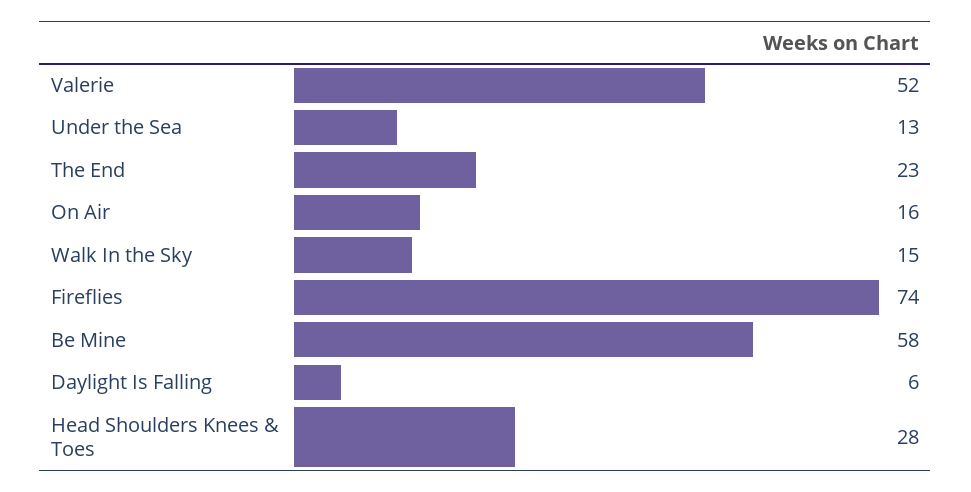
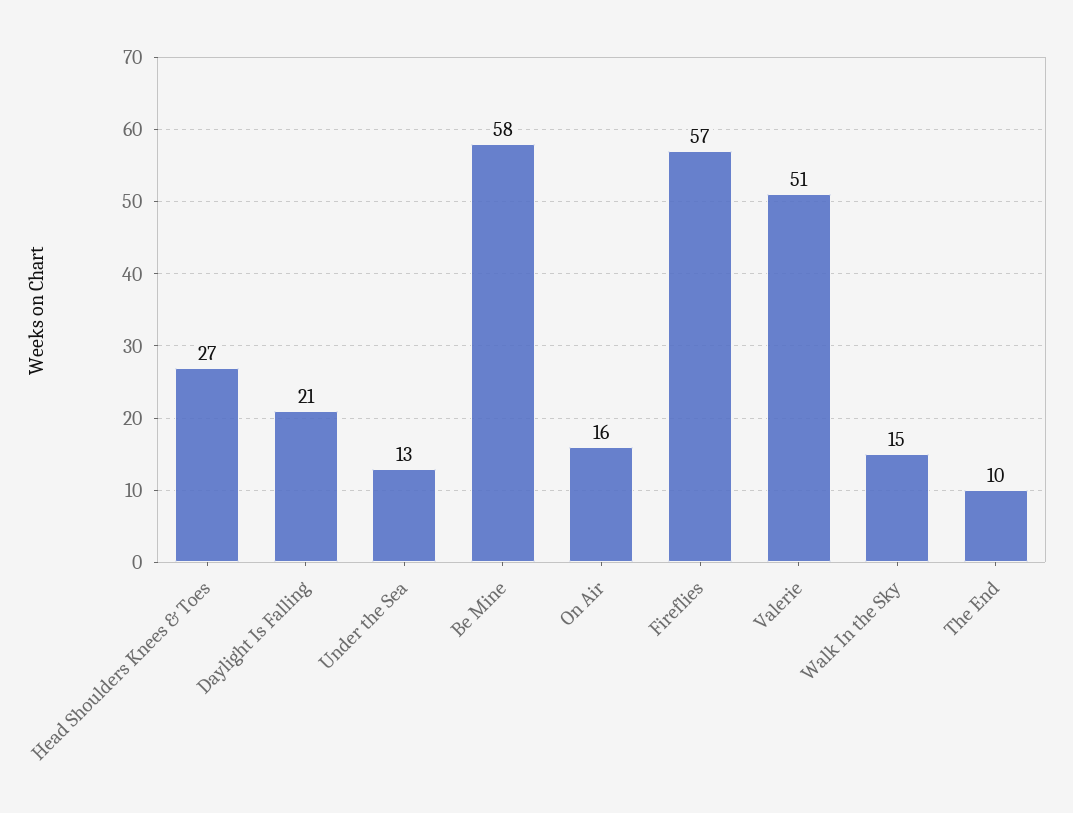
Valerie: 52 -> 51
The End: 23 -> 10
Fireflies: 74 -> 57
Daylight Is Falling: 6 -> 21
Head Shoulders Knees & Toes: 28 -> 27

